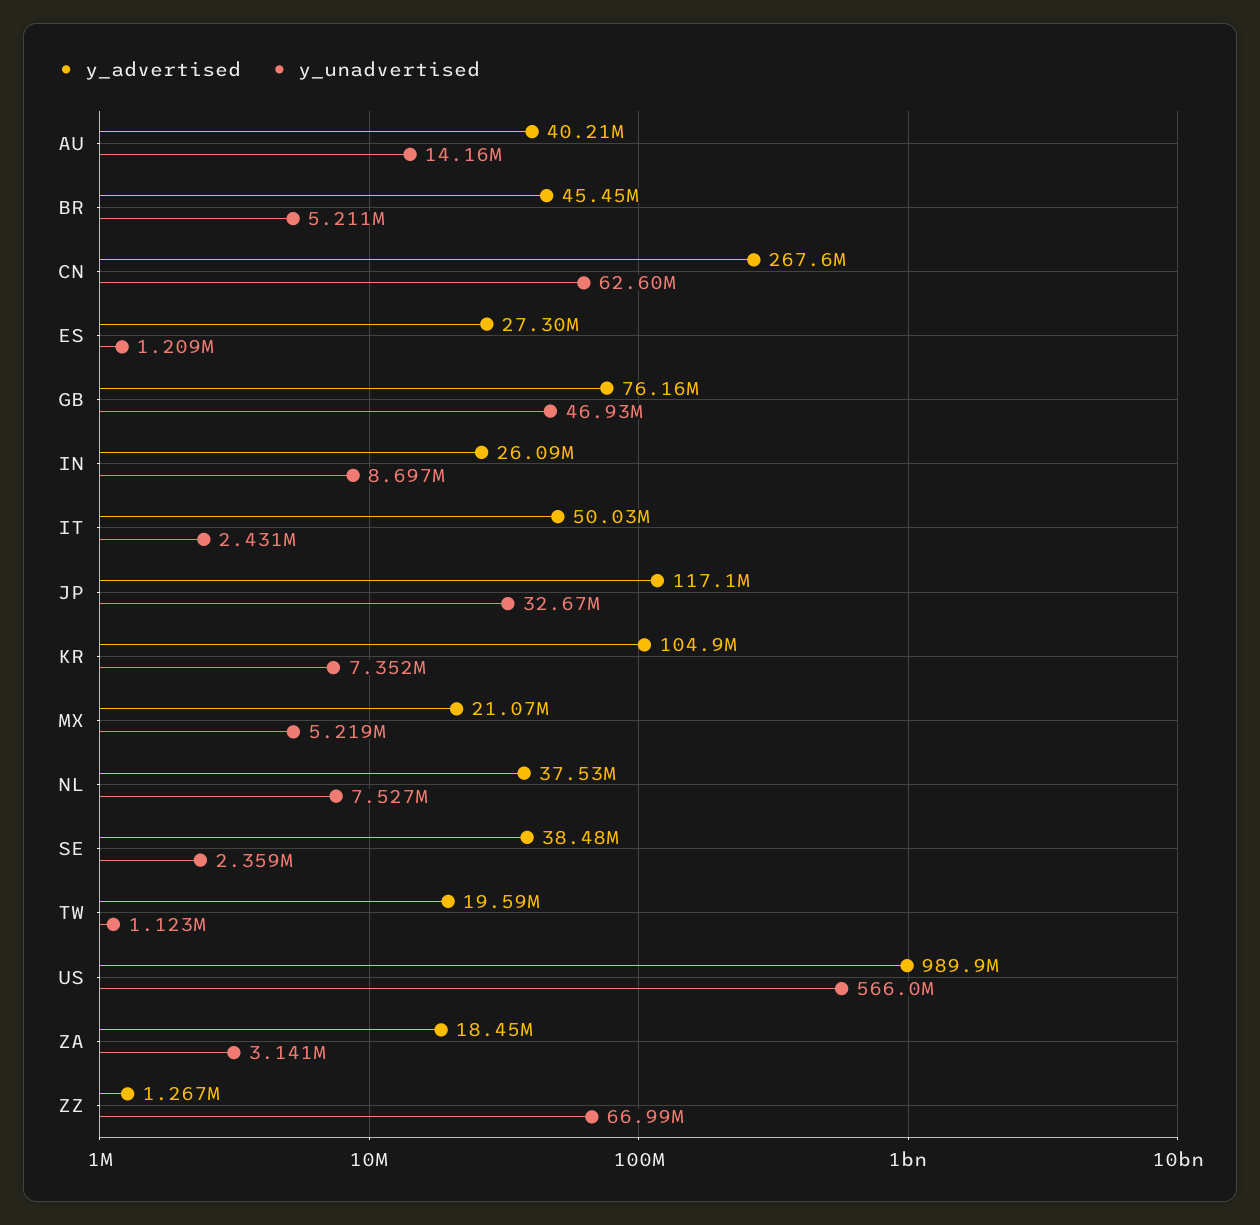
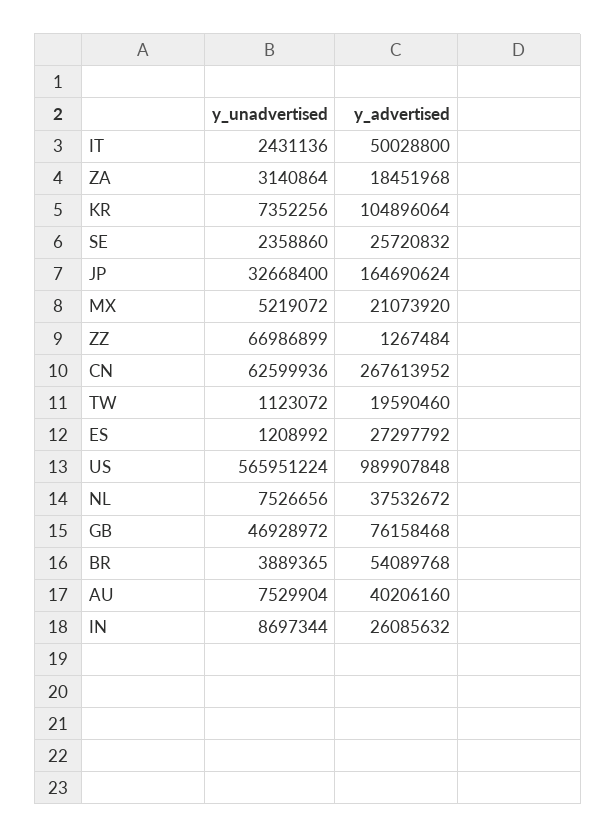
y_unadvertised, AU: 14160000 -> 7529904
y_advertised, BR: 45450000 -> 54089768
y_unadvertised, BR: 5211000 -> 3889365
y_advertised, JP: 117100000 -> 164690624
y_advertised, SE: 38480000 -> 25720832

